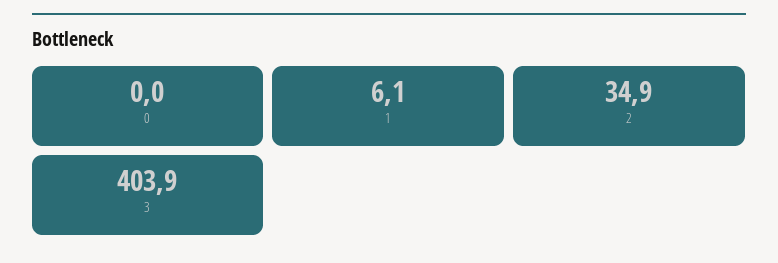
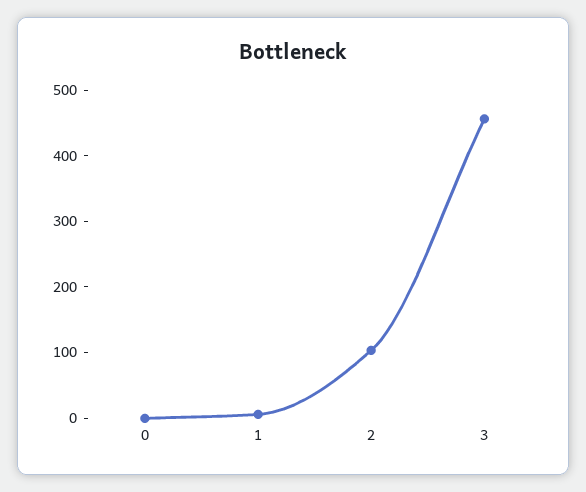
2: 34.9 -> 100
3: 403.9 -> 460

